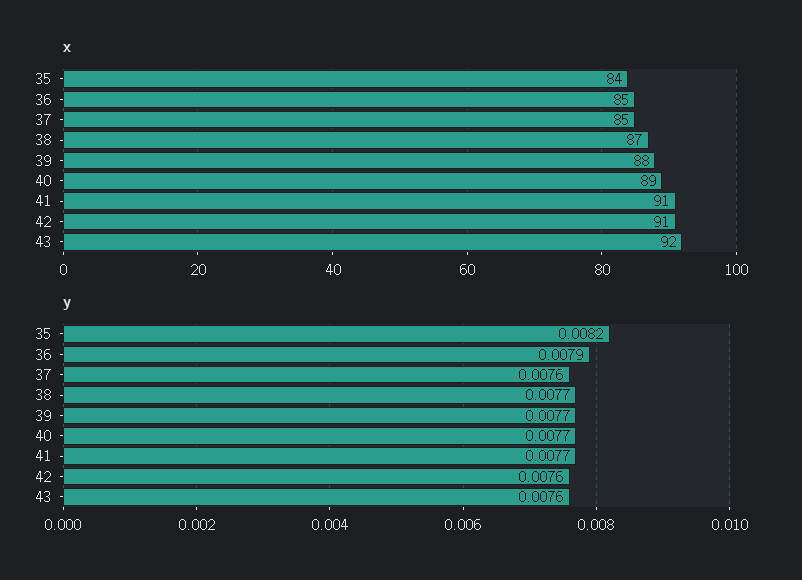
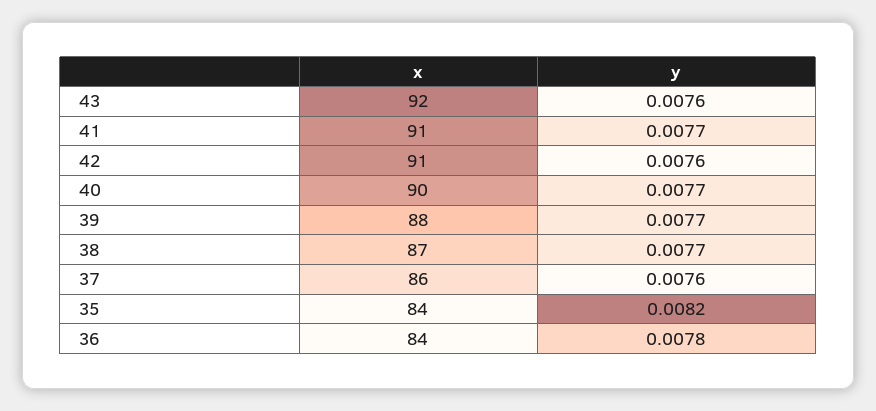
x, 36: 85 -> 84
x, 37: 85 -> 86
x, 40: 89 -> 90
y, 36: 0.0079 -> 0.0078

